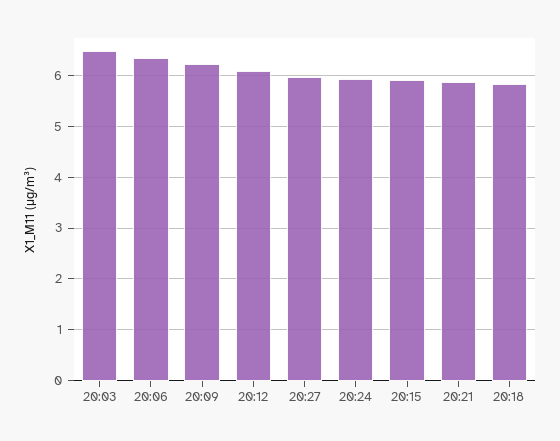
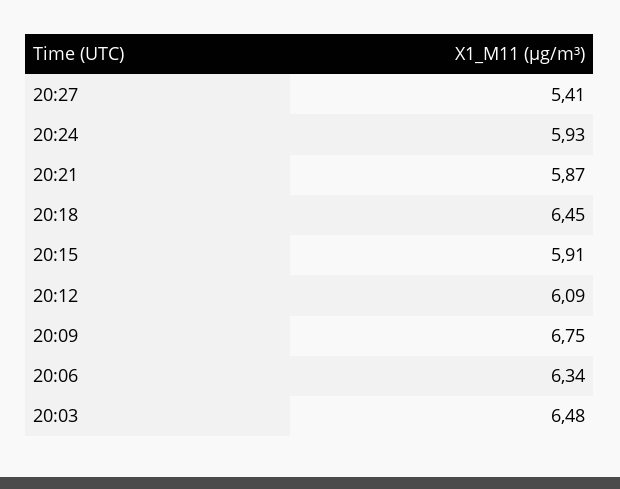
20:09: 6.2 -> 6.75
20:27: 6 -> 5.41
20:18: 5.8 -> 6.45

